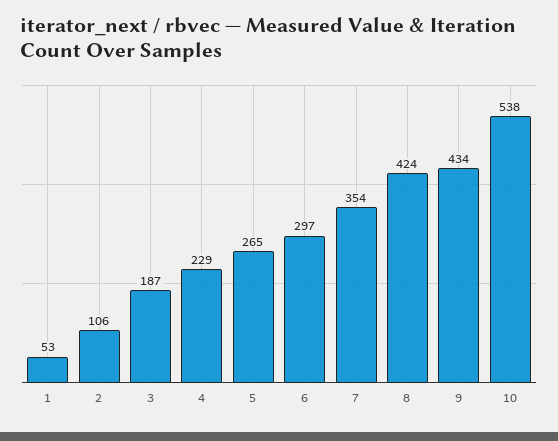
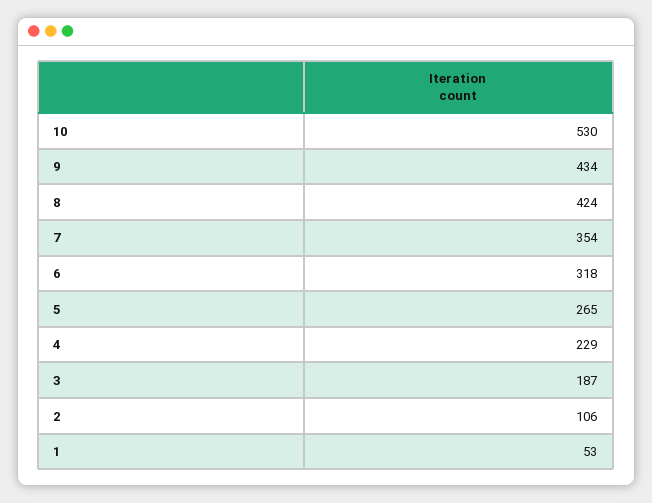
6: 297 -> 318
10: 538 -> 530

